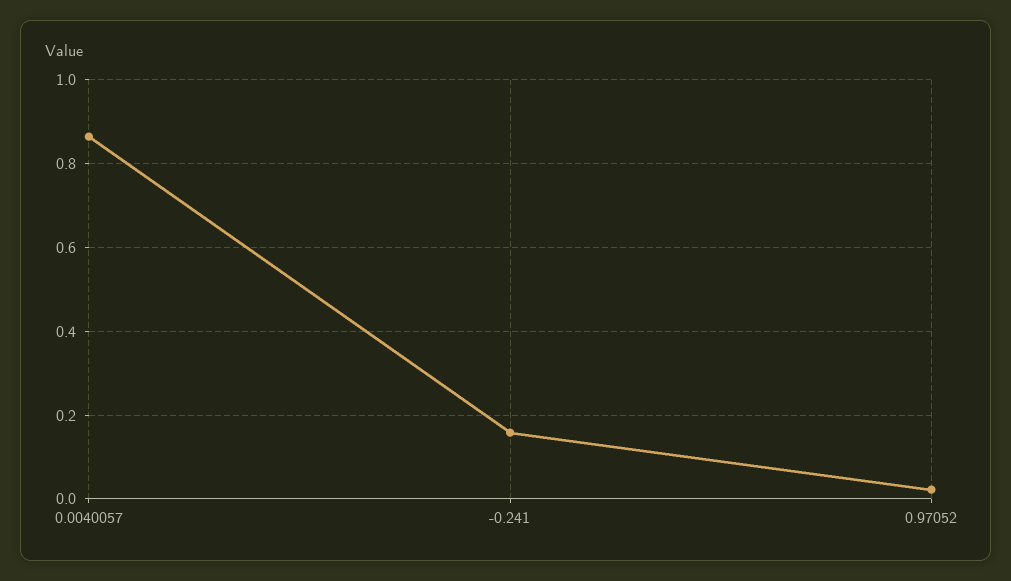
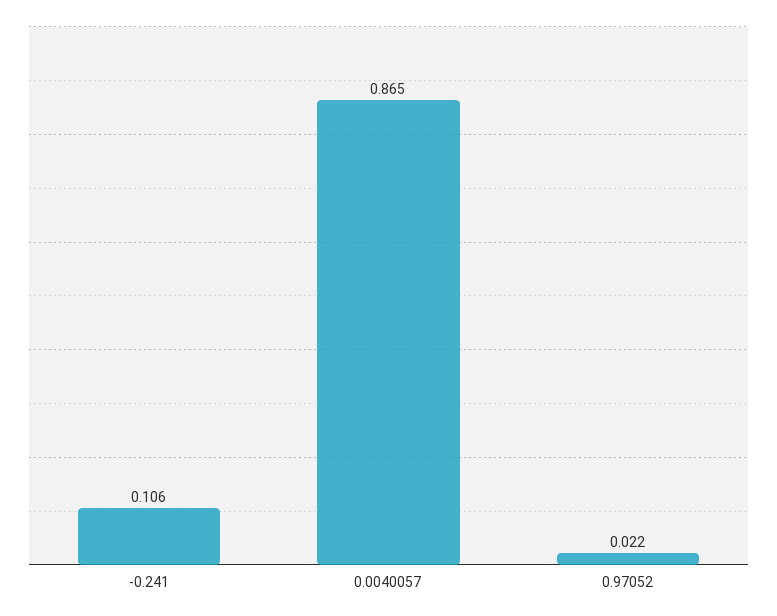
-0.241: 0.16 -> 0.106

